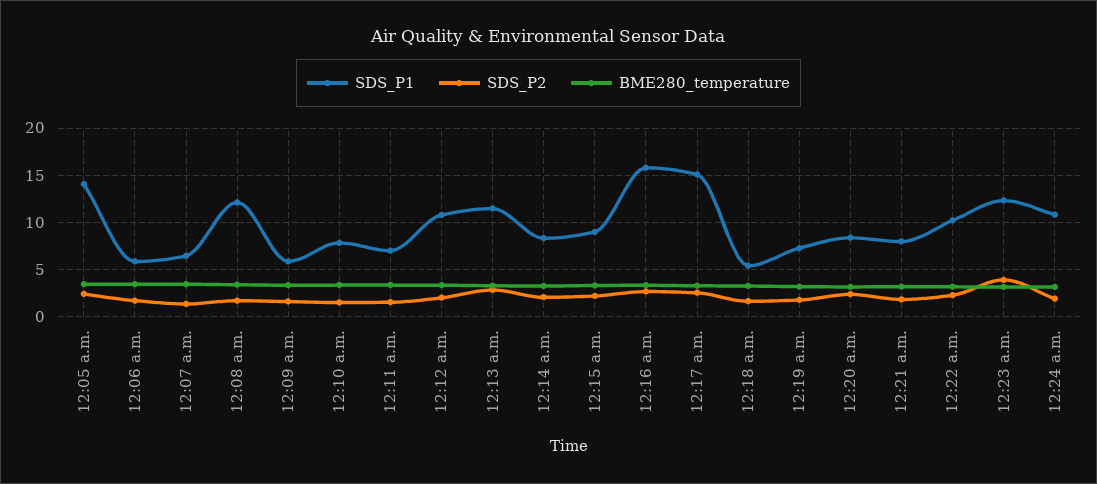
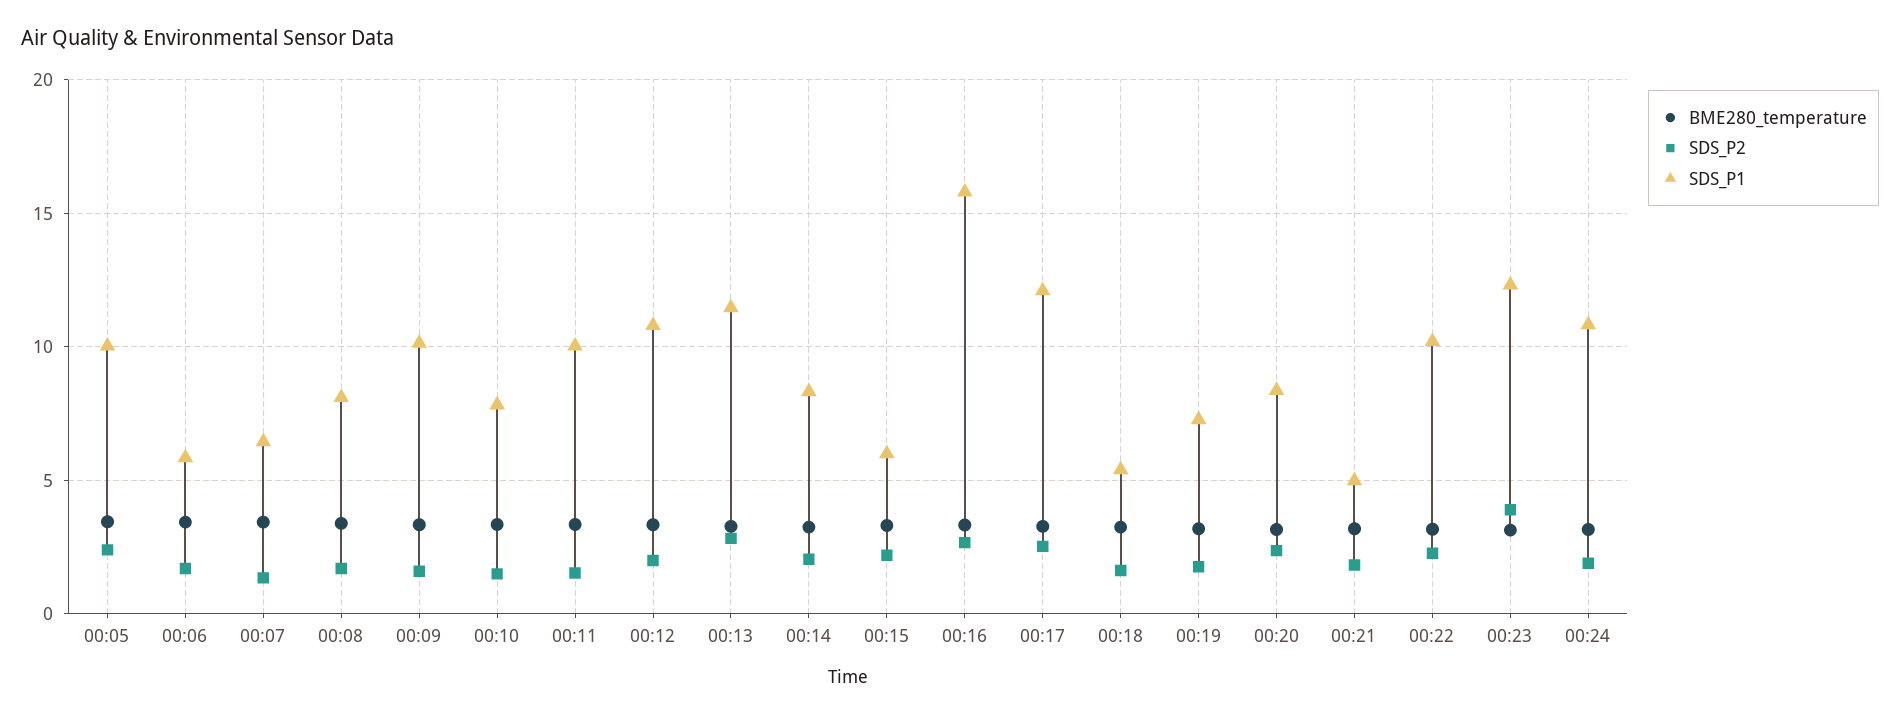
SDS_P1, 12:05 a.m.: 14 -> 10
SDS_P1, 12:08 a.m.: 12 -> 8
SDS_P1, 12:09 a.m.: 6 -> 10
SDS_P1, 12:11 a.m.: 7 -> 10
SDS_P1, 12:15 a.m.: 9 -> 6
SDS_P1, 12:17 a.m.: 15 -> 12
SDS_P1, 12:21 a.m.: 8 -> 5

